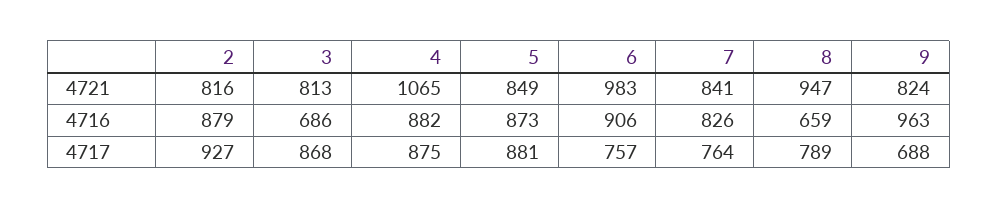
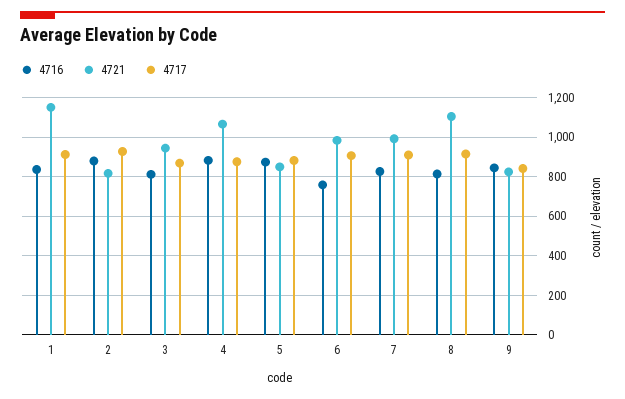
4721, 3: 813 -> 950
4721, 7: 841 -> 1000
4721, 8: 947 -> 1100
4716, 3: 686 -> 800
4716, 6: 906 -> 750
4716, 8: 659 -> 800
4716, 9: 963 -> 850
4717, 6: 757 -> 900
4717, 7: 764 -> 900
4717, 8: 789 -> 900
4717, 9: 688 -> 850
4716, 1: none -> 850
4721, 1: none -> 1150
4717, 1: none -> 900

